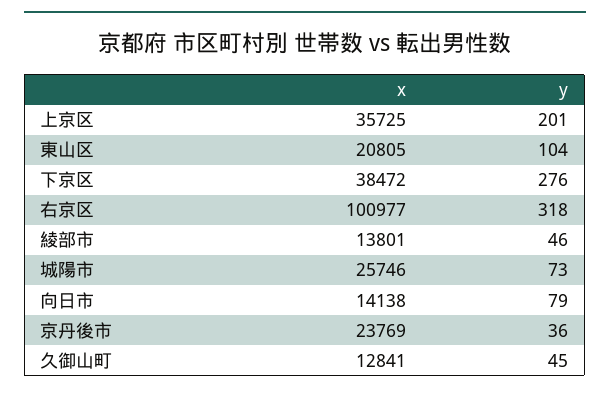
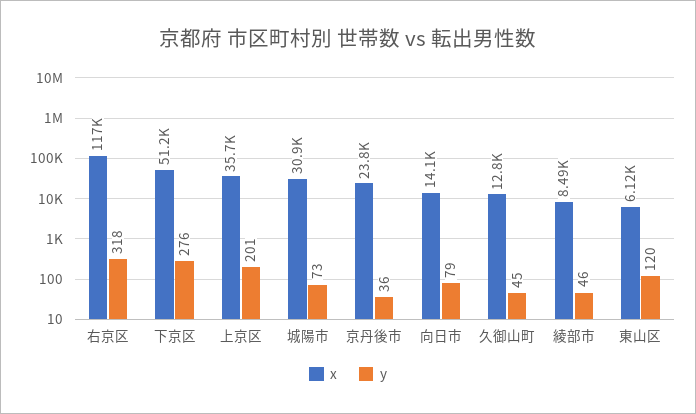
x, 東山区: 20805 -> 6120
y, 東山区: 104 -> 120
x, 下京区: 38472 -> 51200
x, 右京区: 100977 -> 117000
x, 綾部市: 13801 -> 8490
x, 城陽市: 25746 -> 30900

